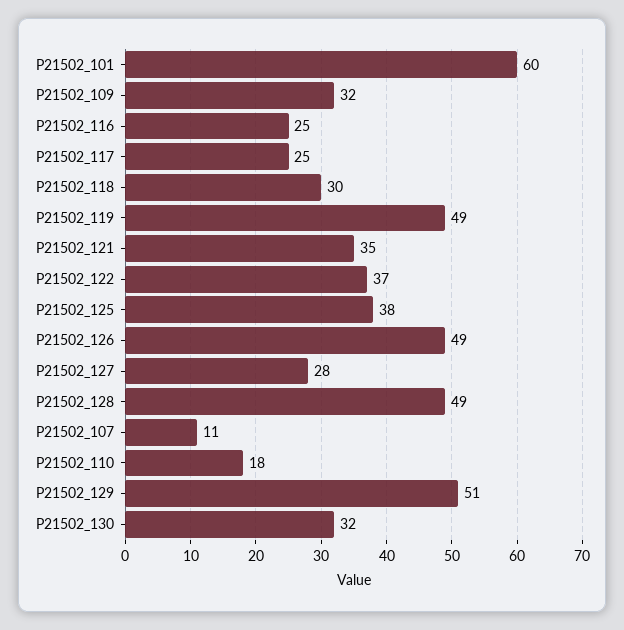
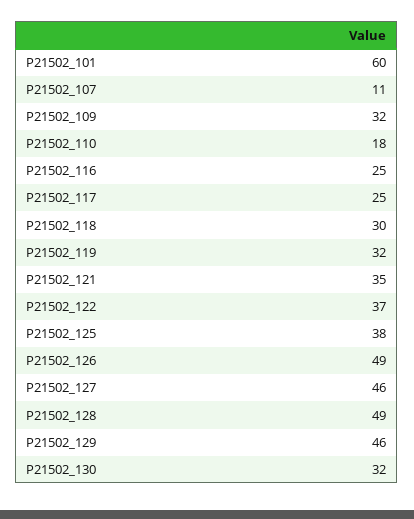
P21502_119: 49 -> 32
P21502_127: 28 -> 46
P21502_129: 51 -> 46

